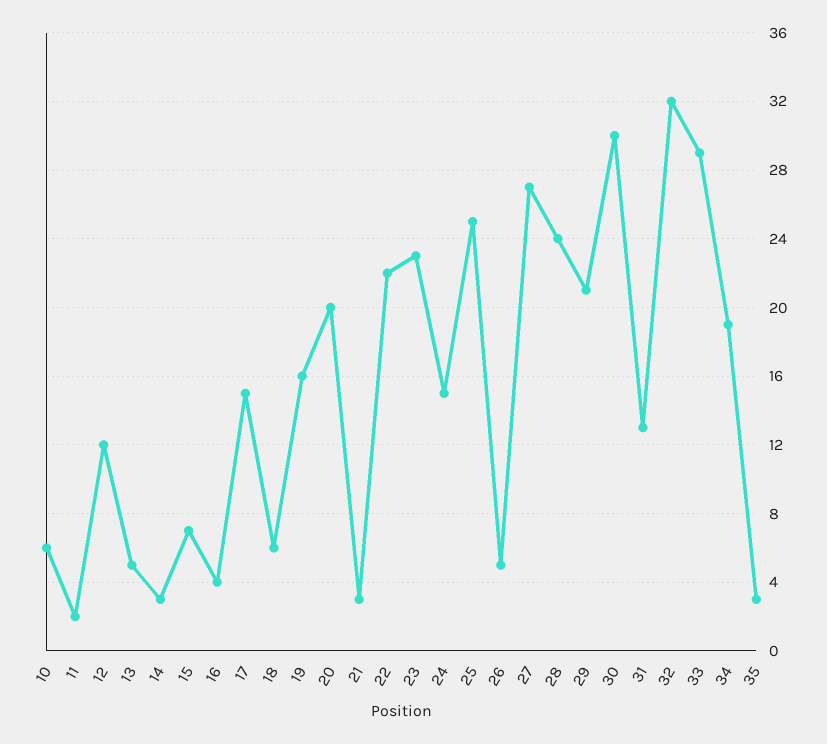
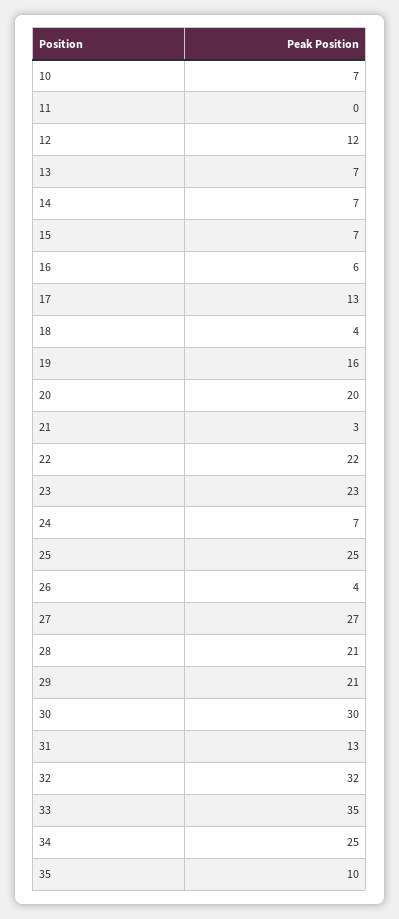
10: 6 -> 7
11: 2 -> 0
13: 5 -> 7
14: 3 -> 7
16: 4 -> 6
17: 15 -> 13
18: 6 -> 4
24: 15 -> 7
26: 5 -> 4
28: 24 -> 21
33: 29 -> 35
34: 19 -> 25
35: 3 -> 10

